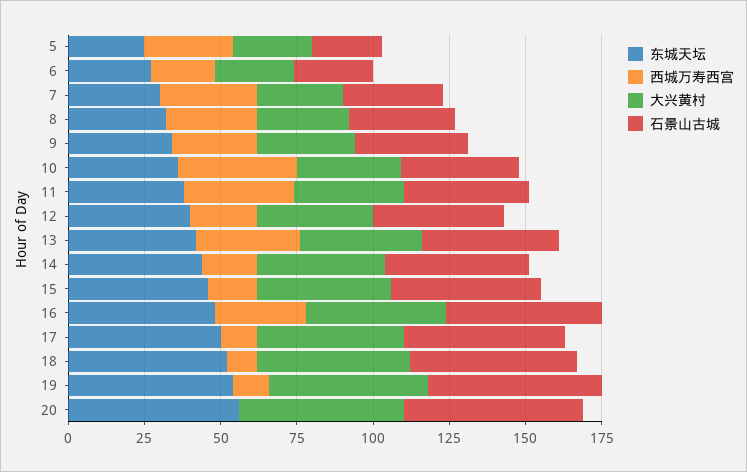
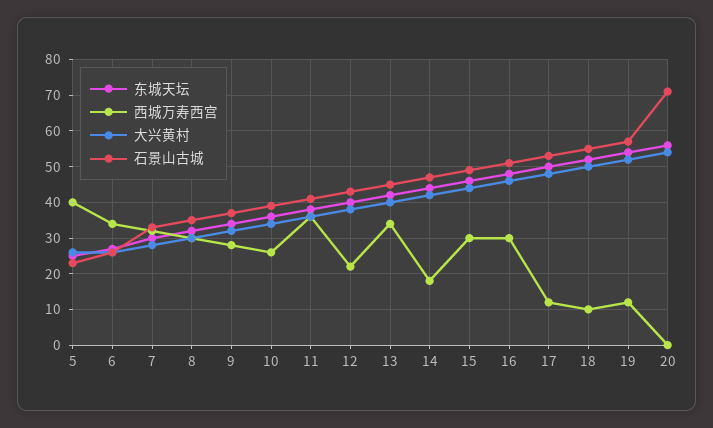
西城万寿西宫, 5: 30 -> 40
西城万寿西宫, 6: 20 -> 35
西城万寿西宫, 10: 40 -> 25
西城万寿西宫, 15: 15 -> 30
石景山古城, 20: 60 -> 70

